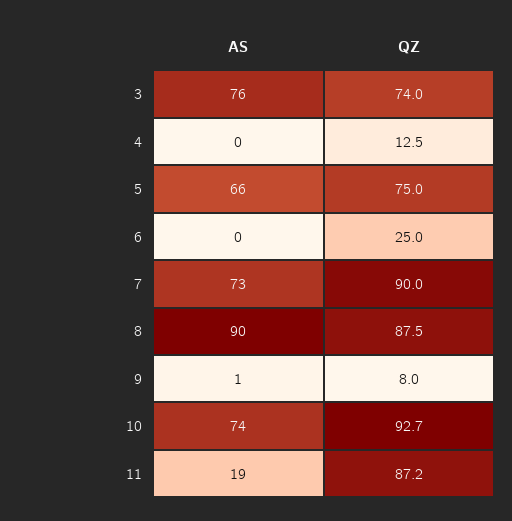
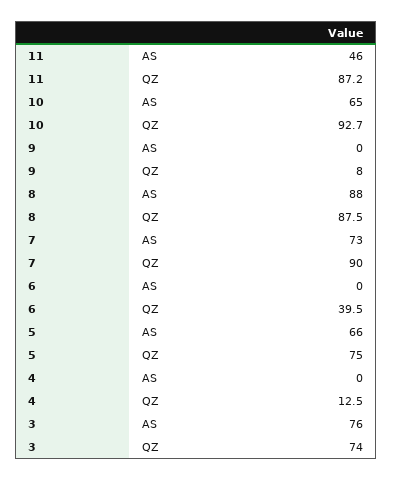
QZ, 6: 25 -> 39.5
AS, 8: 90 -> 88
AS, 9: 1 -> 0
AS, 10: 74 -> 65
AS, 11: 19 -> 46

